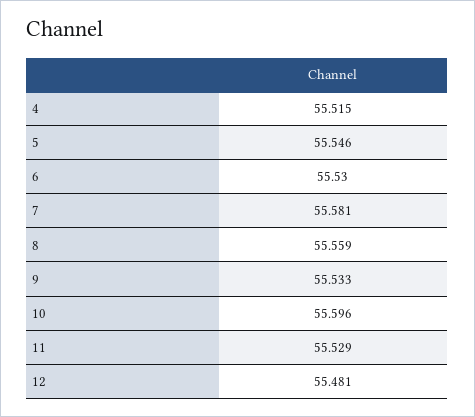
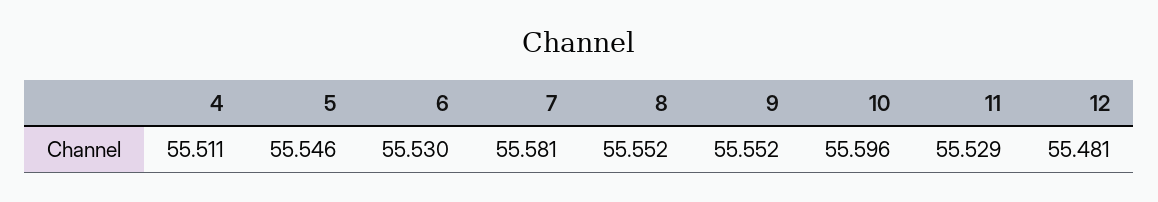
4: 55.515 -> 55.511
8: 55.559 -> 55.552
9: 55.533 -> 55.552

